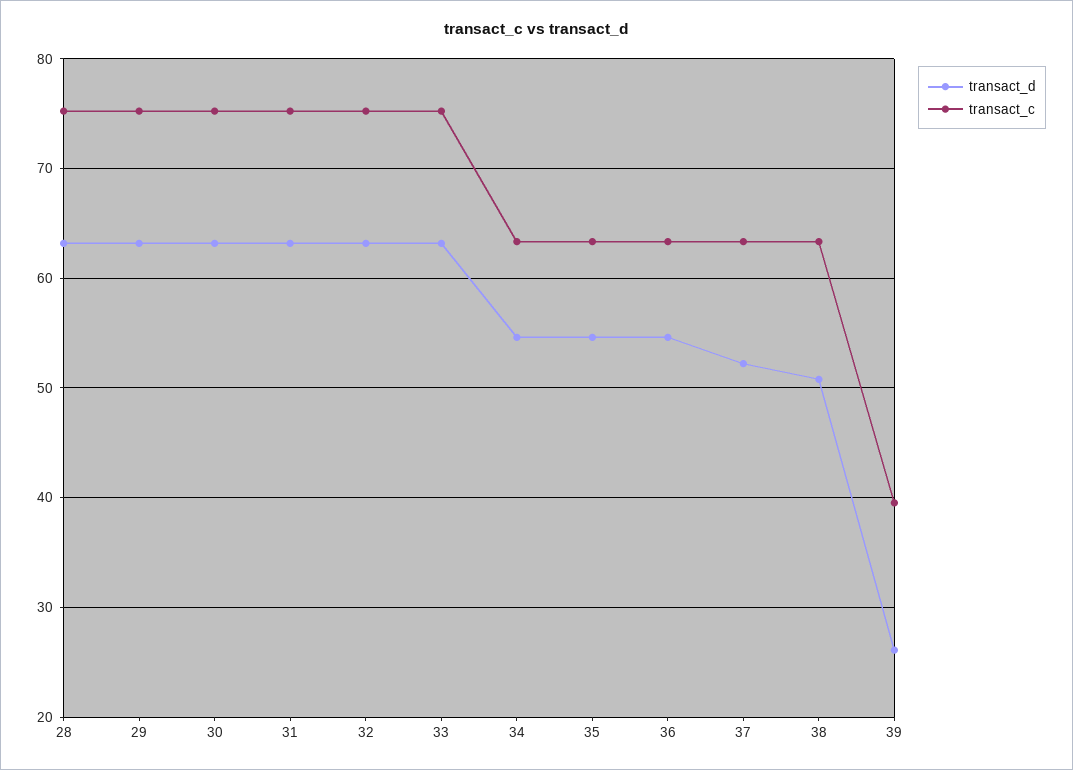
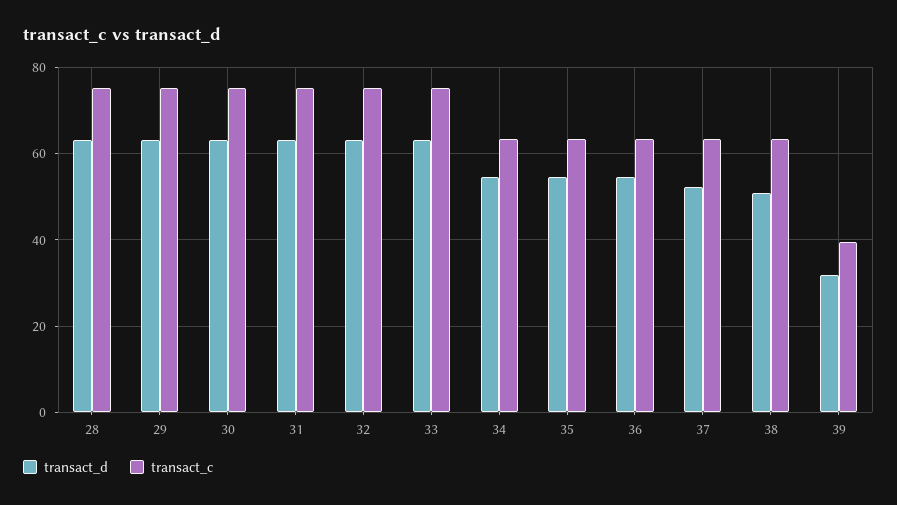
transact_d, 39: 26 -> 32

